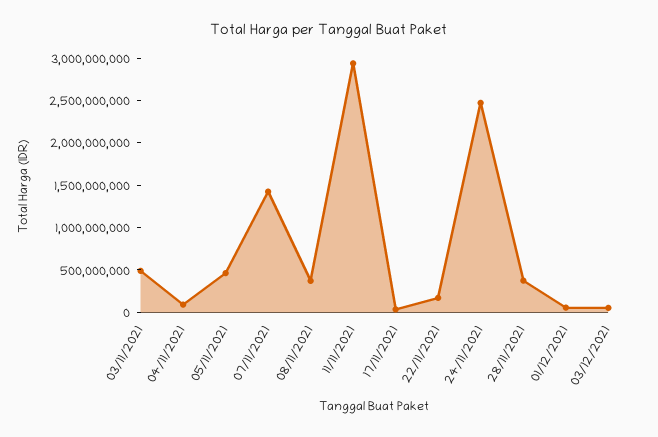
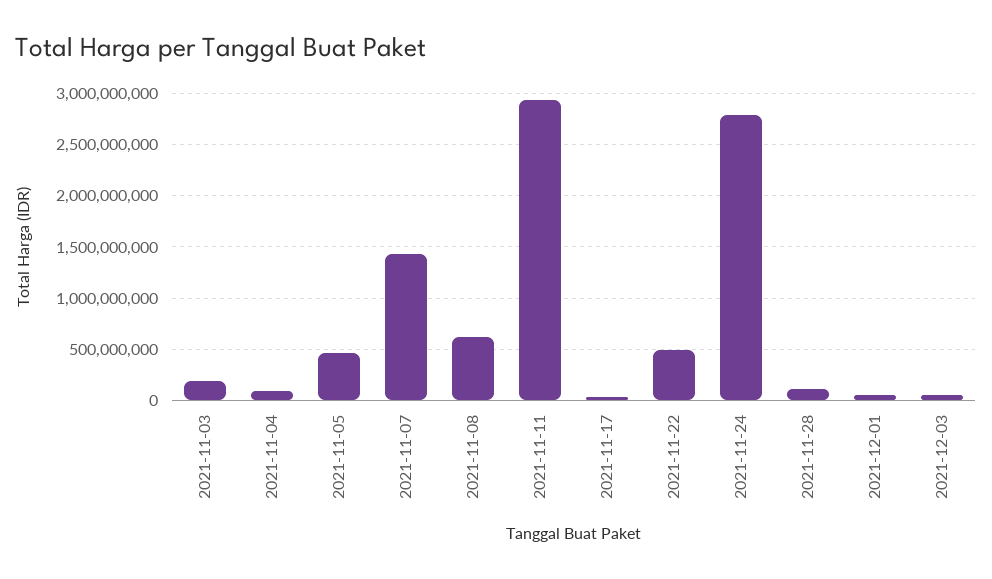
03/11/2021: 500000000 -> 200000000
08/11/2021: 400000000 -> 600000000
22/11/2021: 200000000 -> 500000000
24/11/2021: 2500000000 -> 2800000000
28/11/2021: 400000000 -> 100000000

